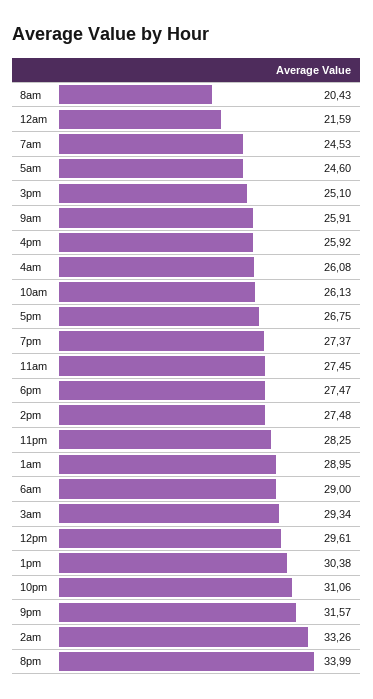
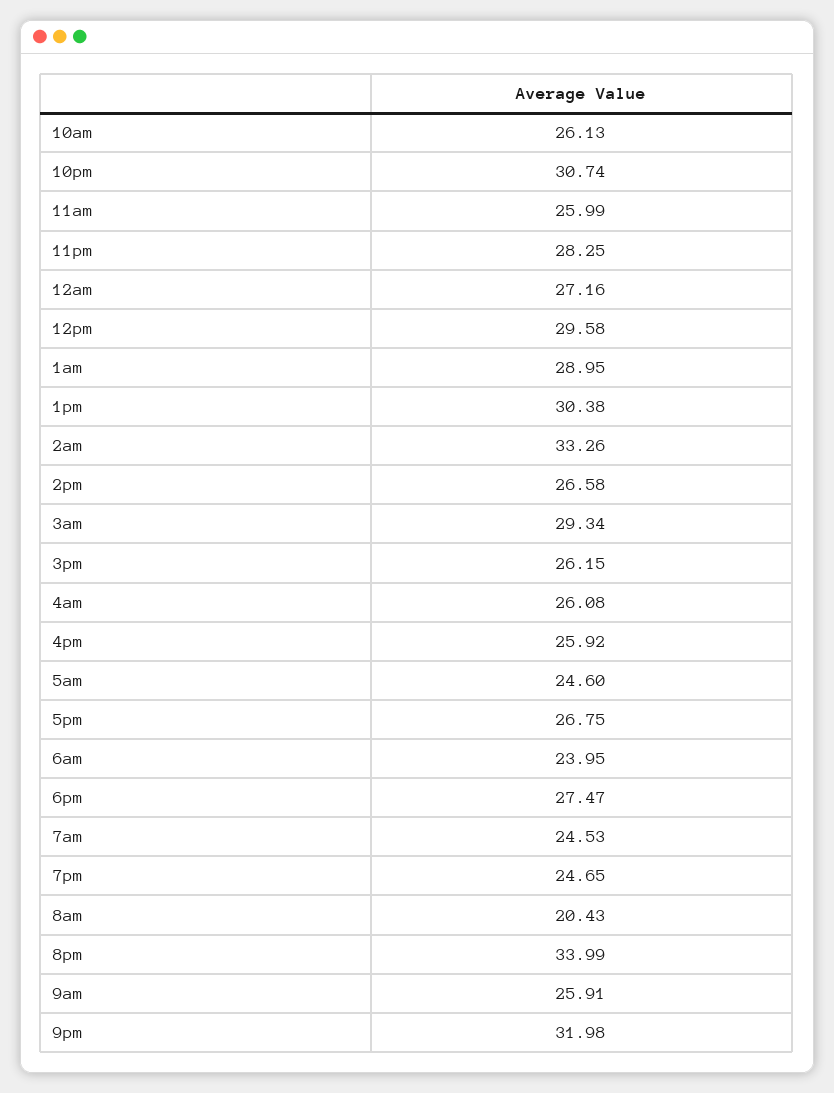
12am: 21.59 -> 27.16
3pm: 25.1 -> 26.15
7pm: 27.37 -> 24.65
11am: 27.45 -> 25.99
2pm: 27.48 -> 26.58
6am: 29 -> 23.95
12pm: 29.61 -> 29.58
10pm: 31.06 -> 30.74
9pm: 31.57 -> 31.98

